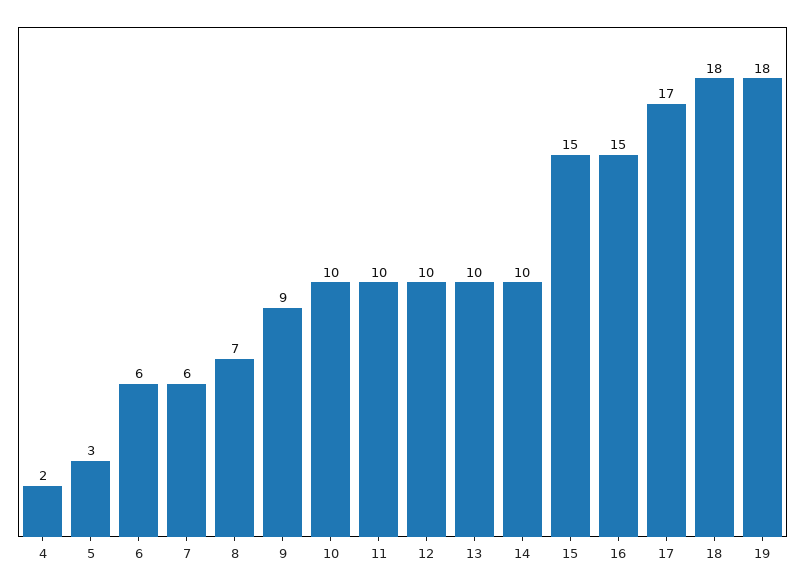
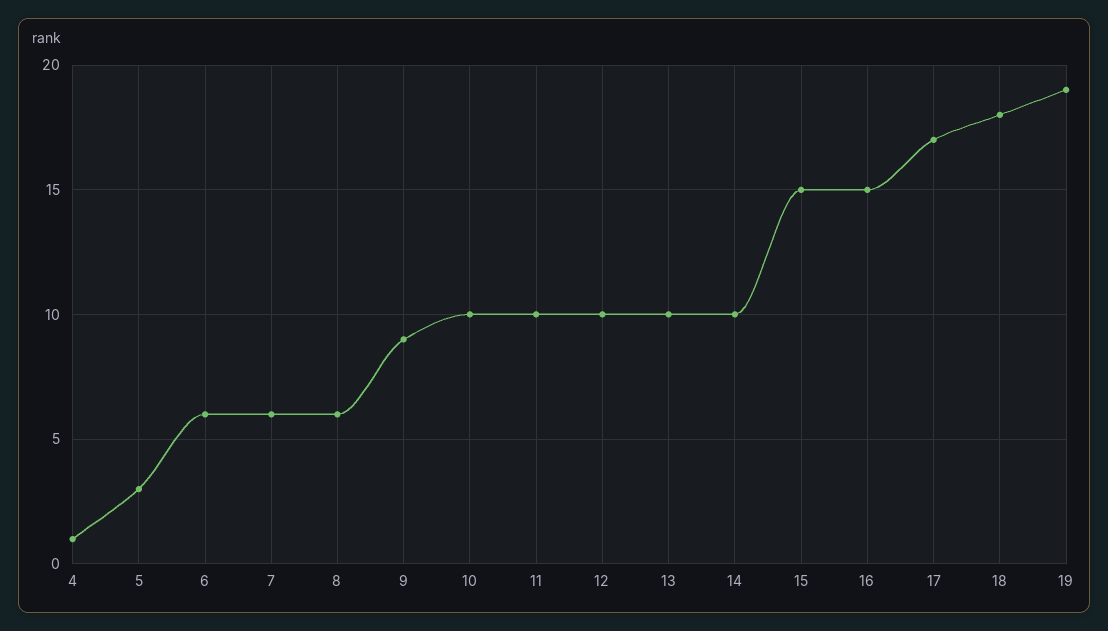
4: 2 -> 1
8: 7 -> 6
19: 18 -> 19

